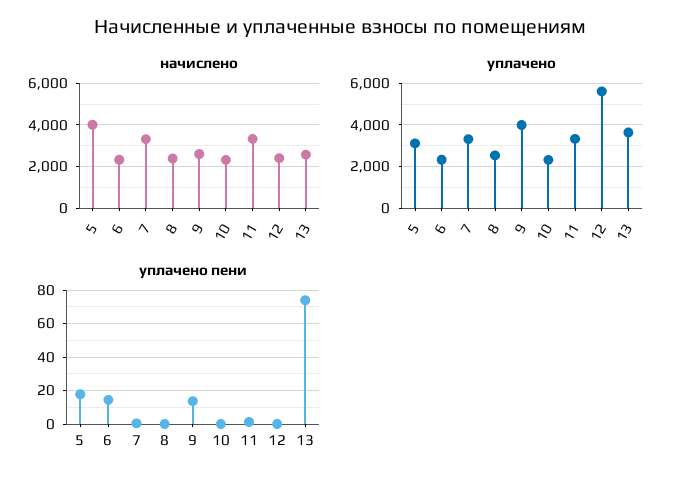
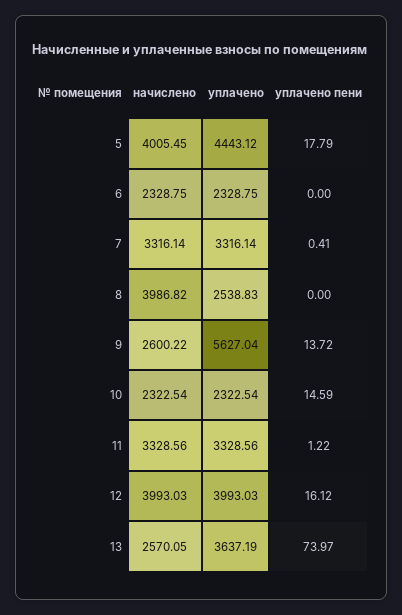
начислено, 8: 2500 -> 3986.82
начислено, 12: 2500 -> 3993.03
уплачено, 5: 3000 -> 4443.12
уплачено, 9: 4000 -> 5627.04
уплачено, 12: 5500 -> 3993.03
уплачено пени, 6: 15 -> 0
уплачено пени, 10: 0 -> 14.59
уплачено пени, 12: 0 -> 16.12

